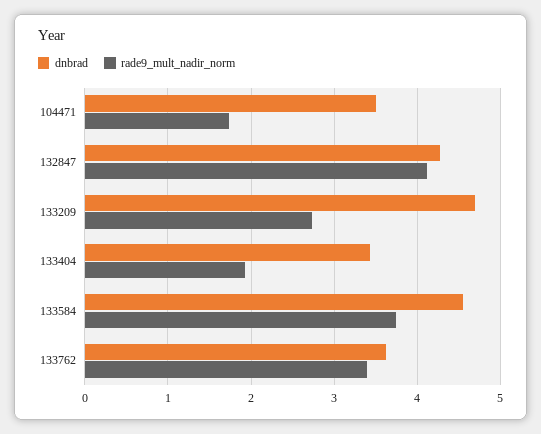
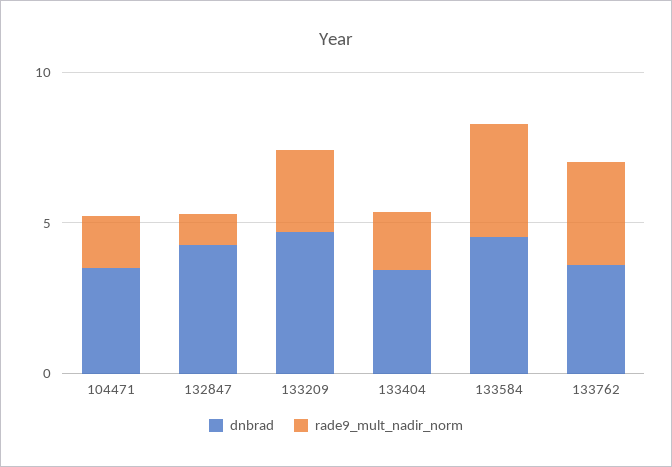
rade9_mult_nadir_norm, 132847: 4.1 -> 1

